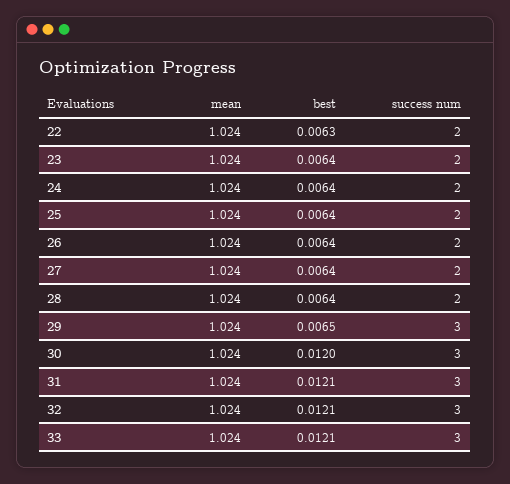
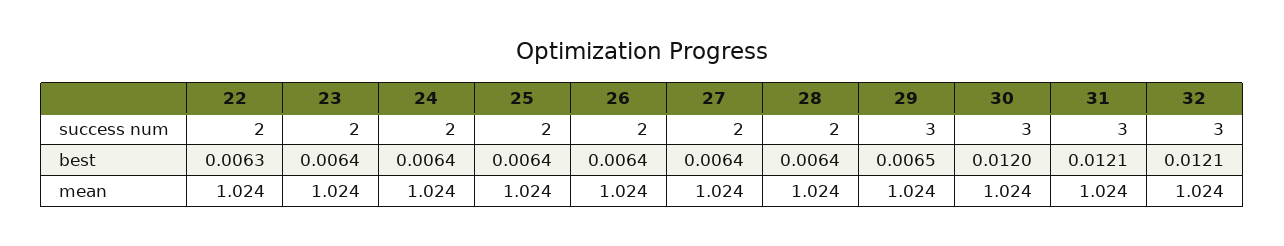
mean, 33: 1.024 -> none
best, 33: 0.0121 -> none
success num, 33: 3 -> none

